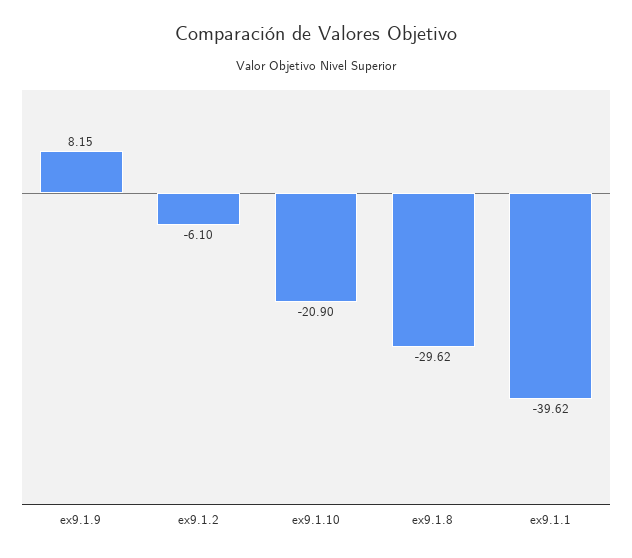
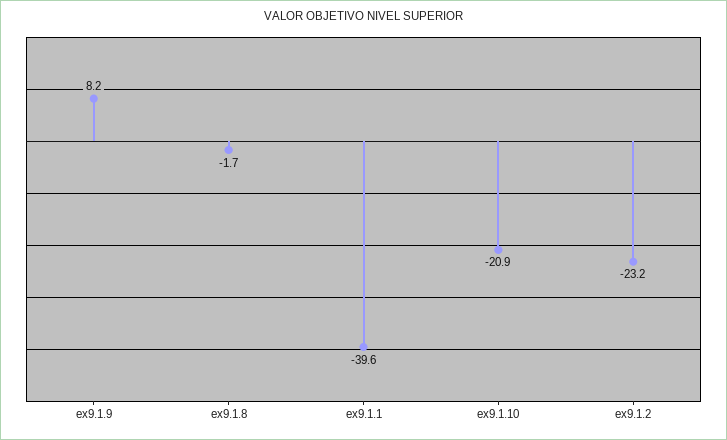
ex9.1.2: -6.1 -> -23.2
ex9.1.8: -29.62 -> -1.7

